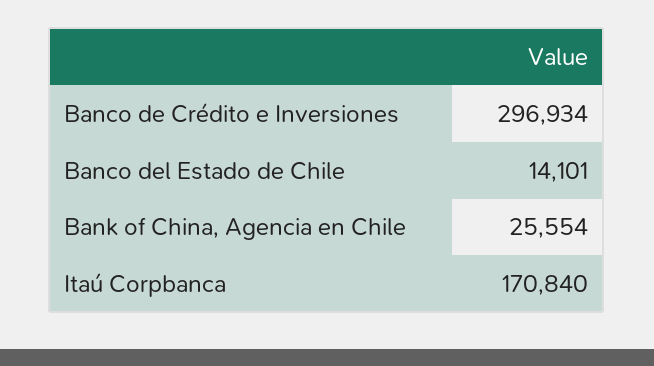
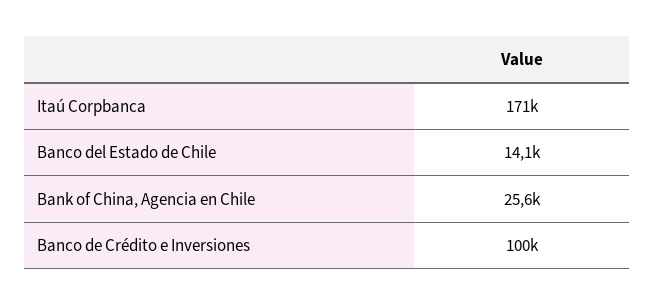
Banco de Crédito e Inversiones: 296934 -> 100000

